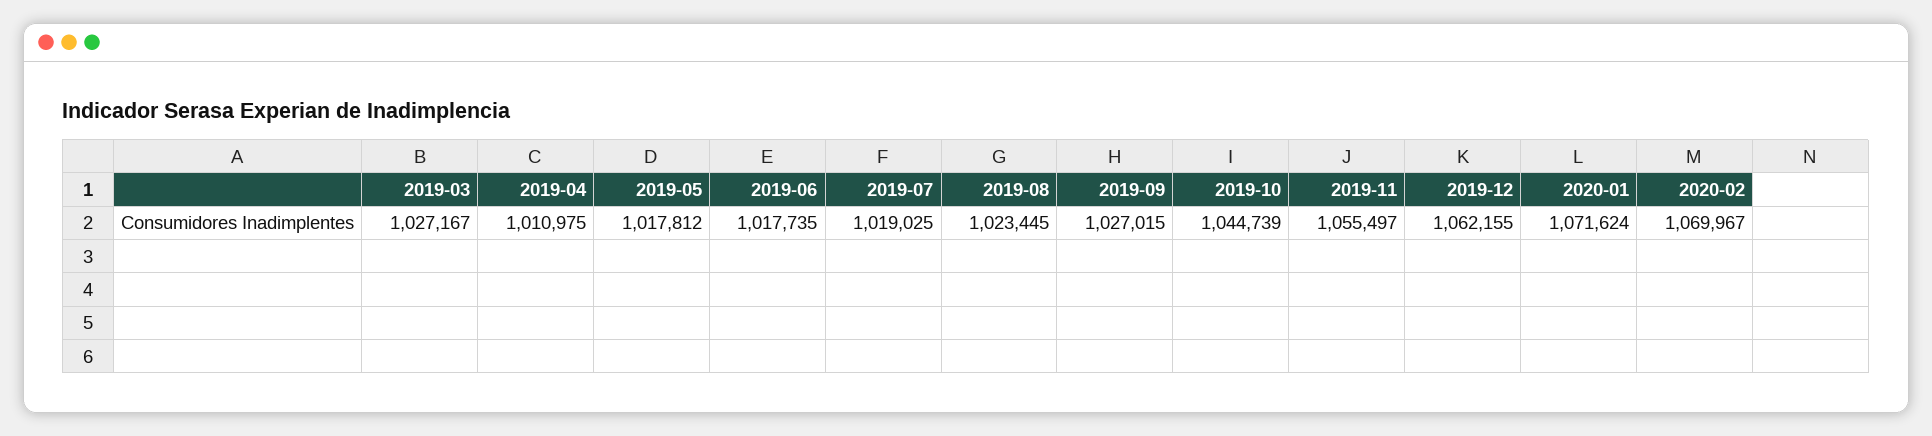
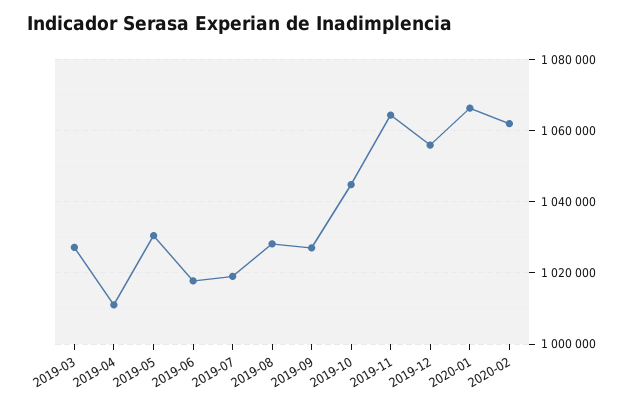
2019-05: 1017812 -> 1030000
2019-08: 1023445 -> 1028000
2019-11: 1055497 -> 1064000
2019-12: 1062155 -> 1056000
2020-01: 1071624 -> 1066000
2020-02: 1069967 -> 1062000

